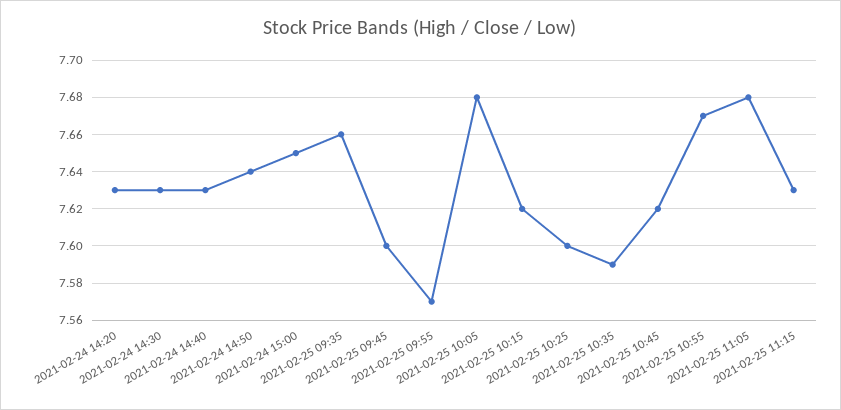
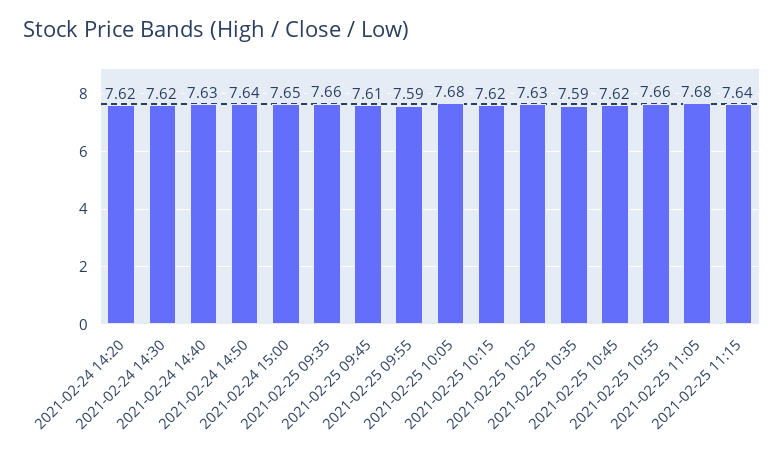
2021-02-24 14:20: 7.63 -> 7.62
2021-02-24 14:30: 7.63 -> 7.62
2021-02-25 09:45: 7.6 -> 7.61
2021-02-25 09:55: 7.57 -> 7.59
2021-02-25 10:25: 7.6 -> 7.63
2021-02-25 10:55: 7.67 -> 7.66
2021-02-25 11:15: 7.63 -> 7.64

